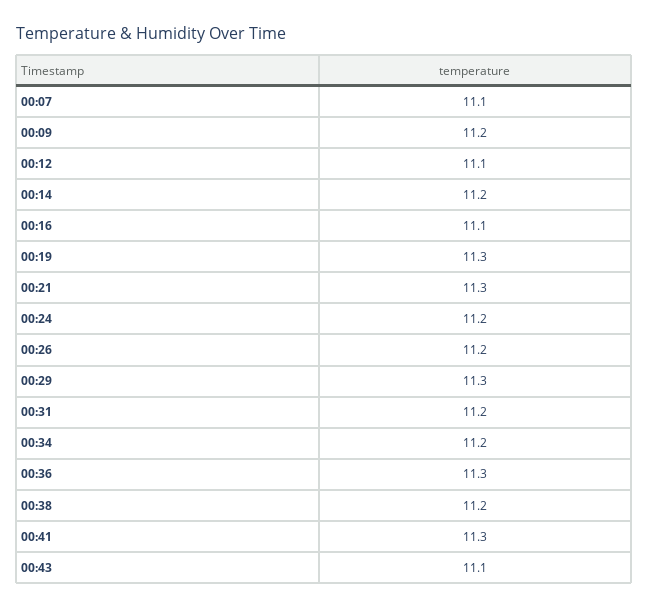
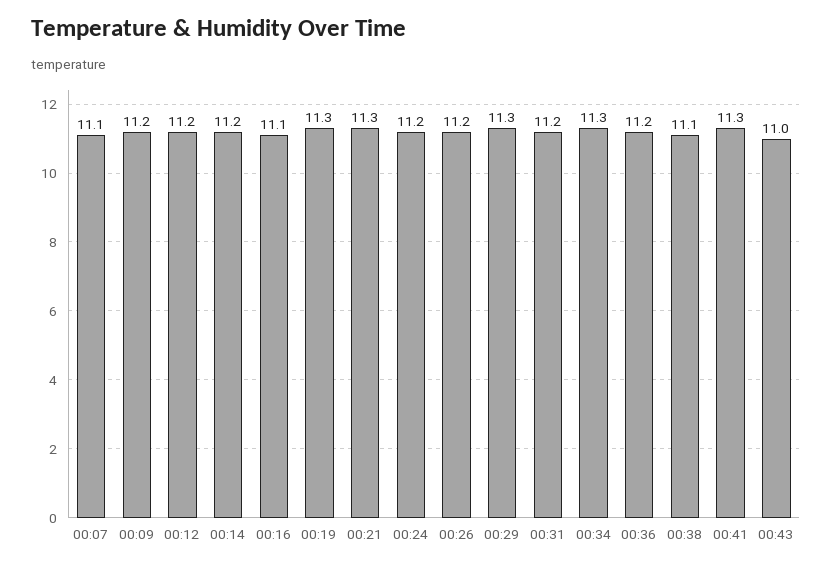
00:12: 11.1 -> 11.2
00:34: 11.2 -> 11.3
00:36: 11.3 -> 11.2
00:38: 11.2 -> 11.1
00:43: 11.1 -> 11

